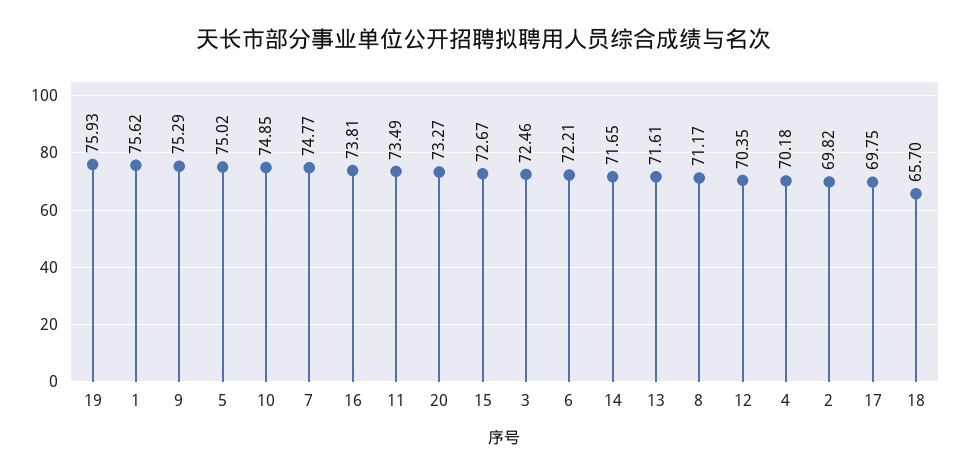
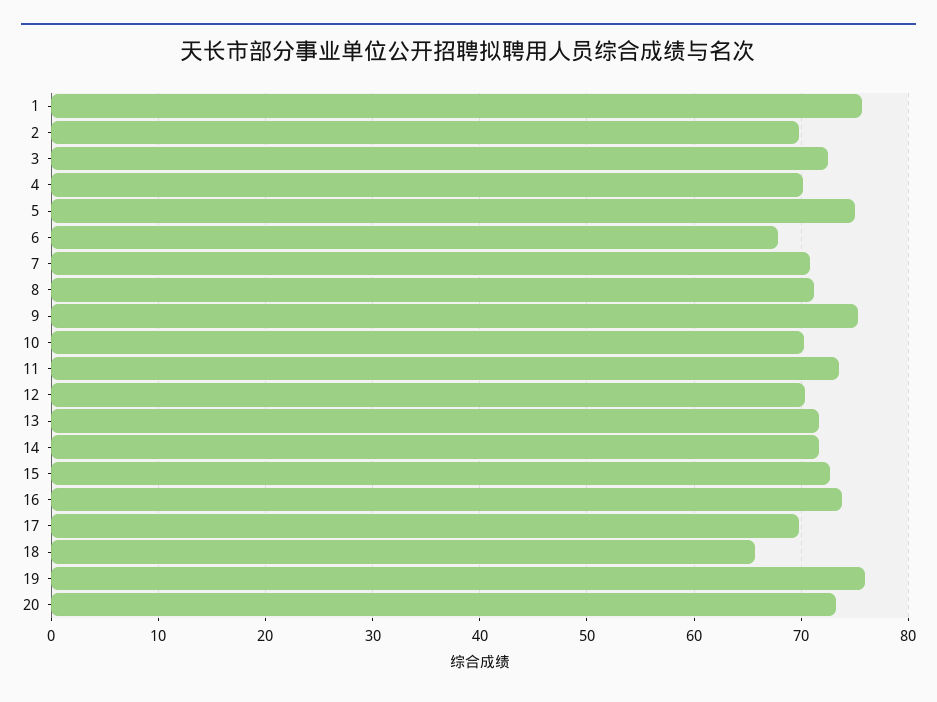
10: 74.85 -> 70
7: 74.77 -> 71
6: 72.21 -> 68

